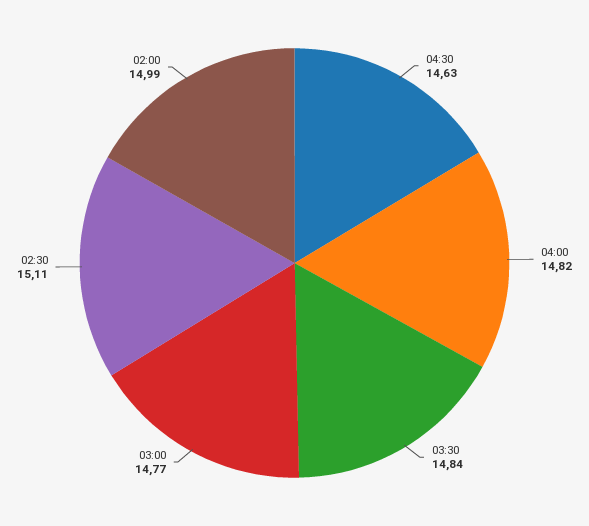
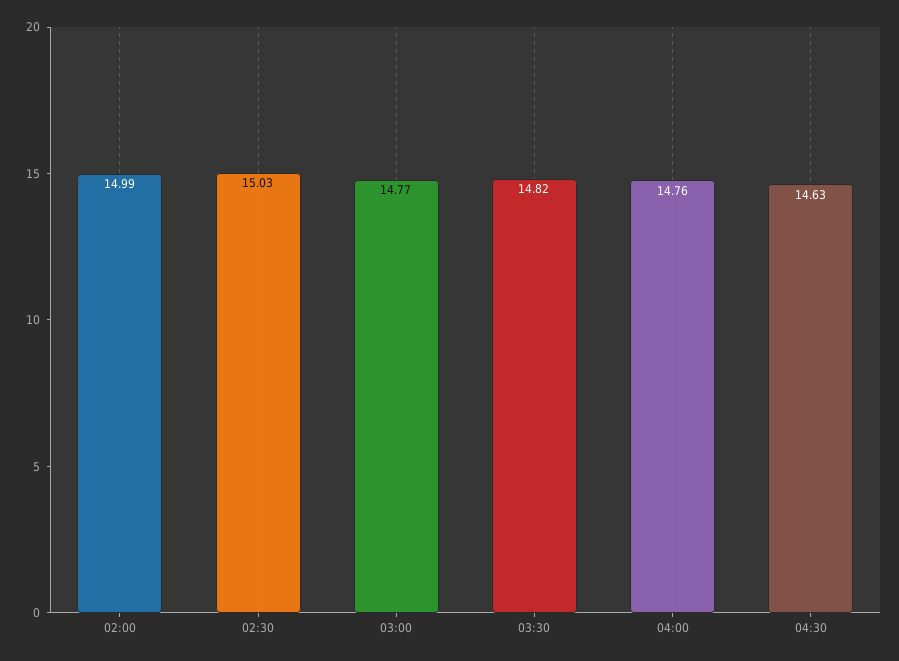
04:00: 14.82 -> 14.76
03:30: 14.84 -> 14.82
02:30: 15.11 -> 15.03

